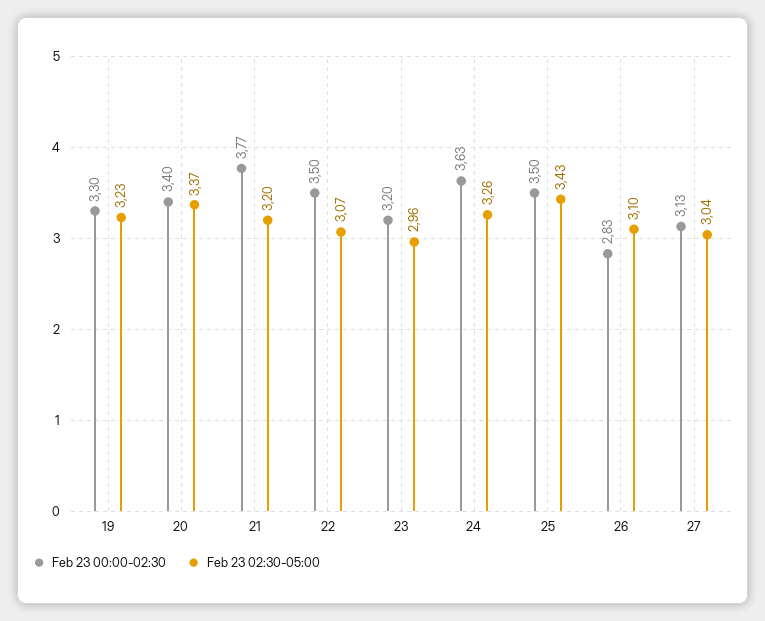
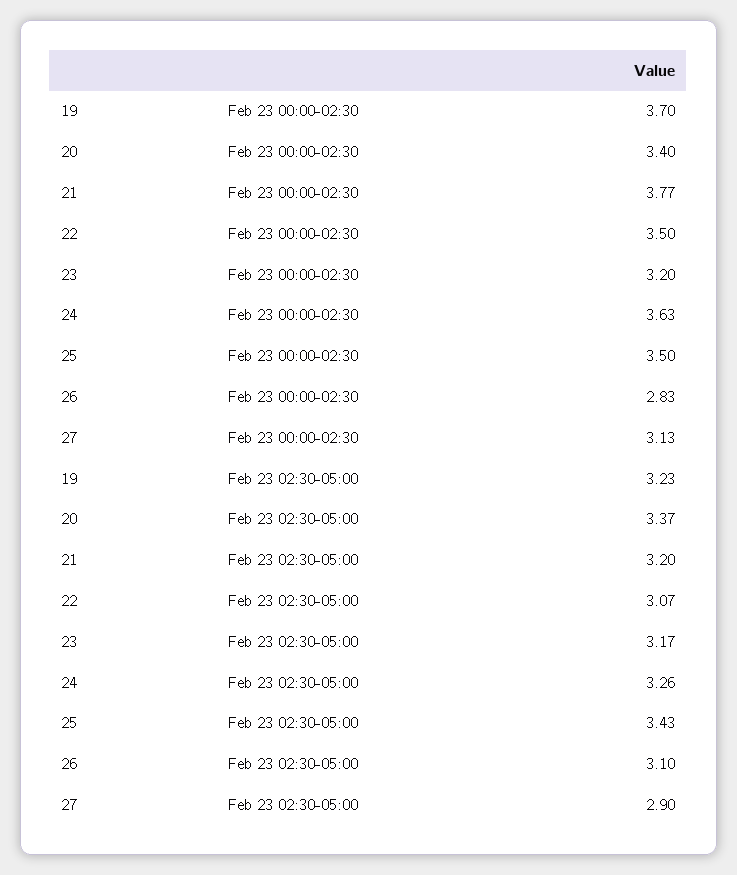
Feb 23 00:00-02:30, 19: 3.3 -> 3.7
Feb 23 02:30-05:00, 23: 2.96 -> 3.17
Feb 23 02:30-05:00, 27: 3.04 -> 2.9

